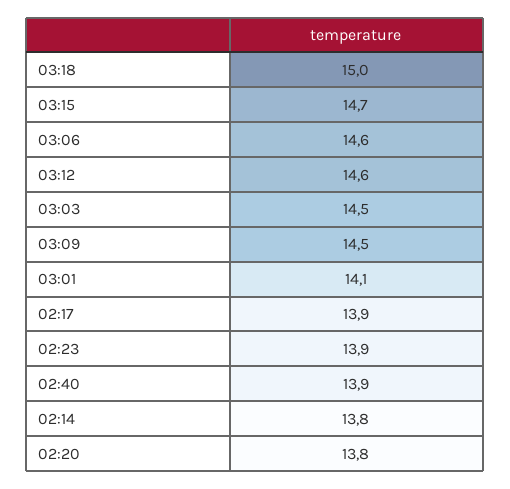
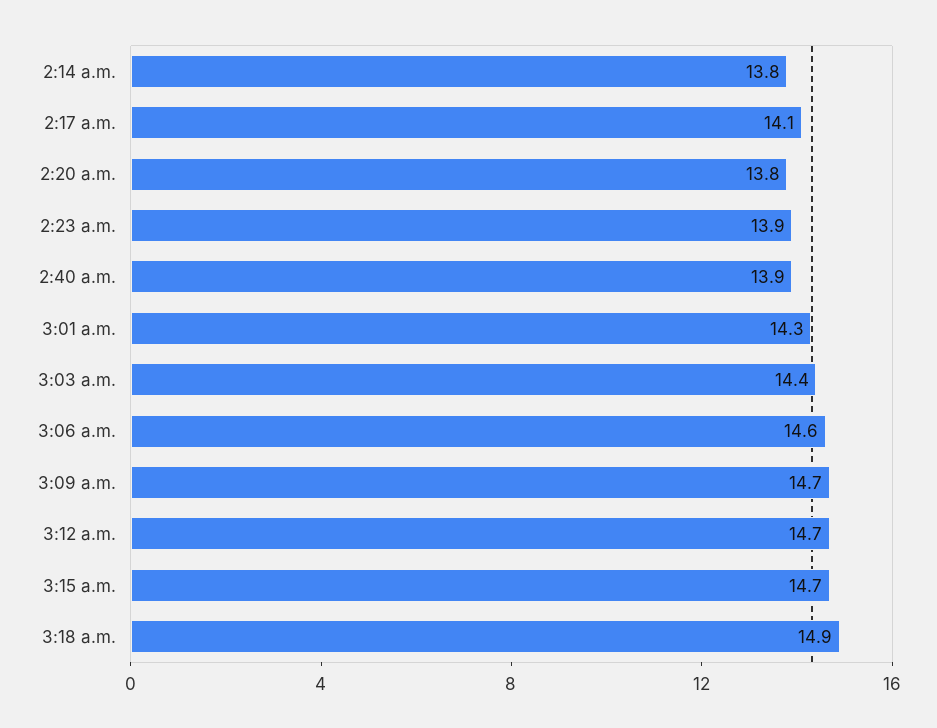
03:18: 15 -> 14.9
03:12: 14.6 -> 14.7
03:03: 14.5 -> 14.4
03:09: 14.5 -> 14.7
03:01: 14.1 -> 14.3
02:17: 13.9 -> 14.1

